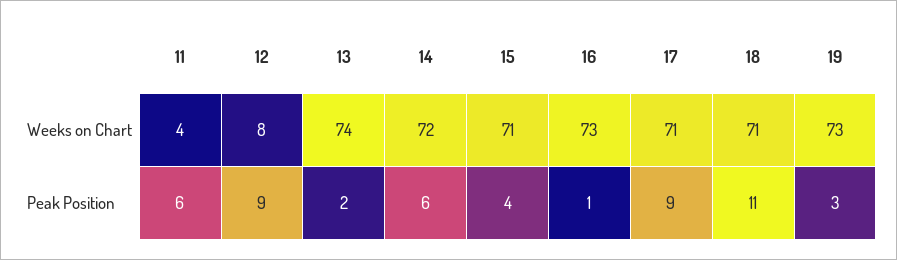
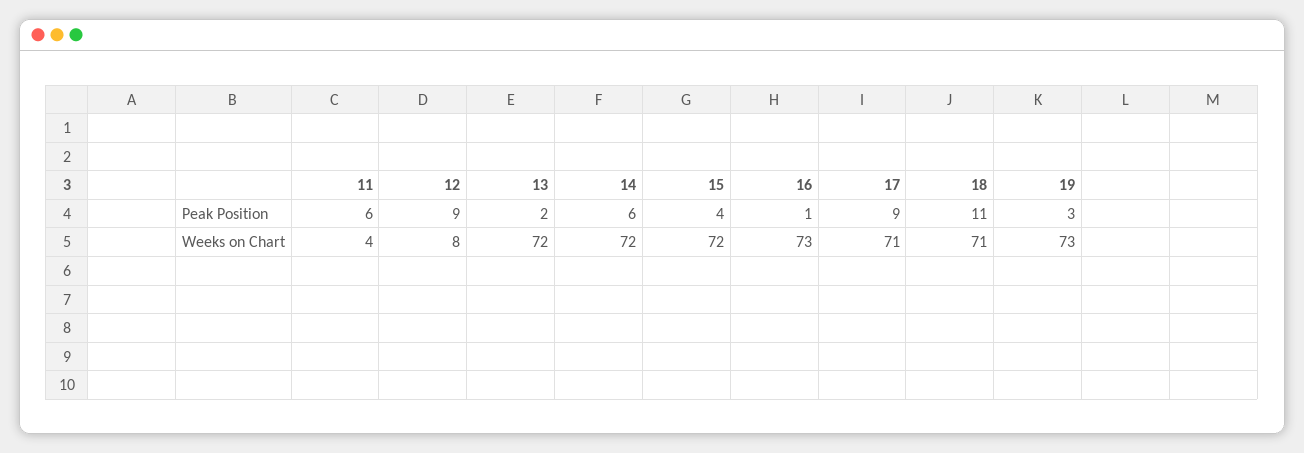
13, Weeks on Chart: 74 -> 72
15, Weeks on Chart: 71 -> 72

